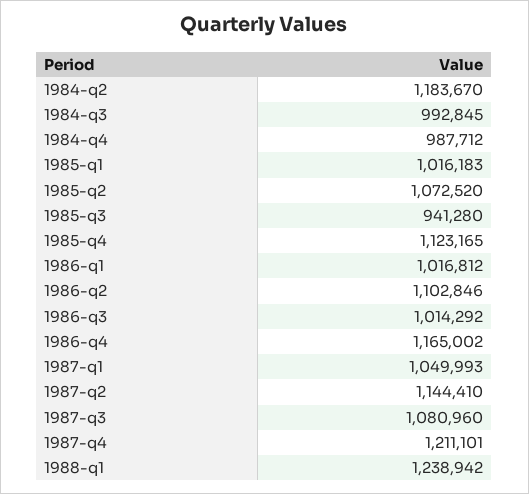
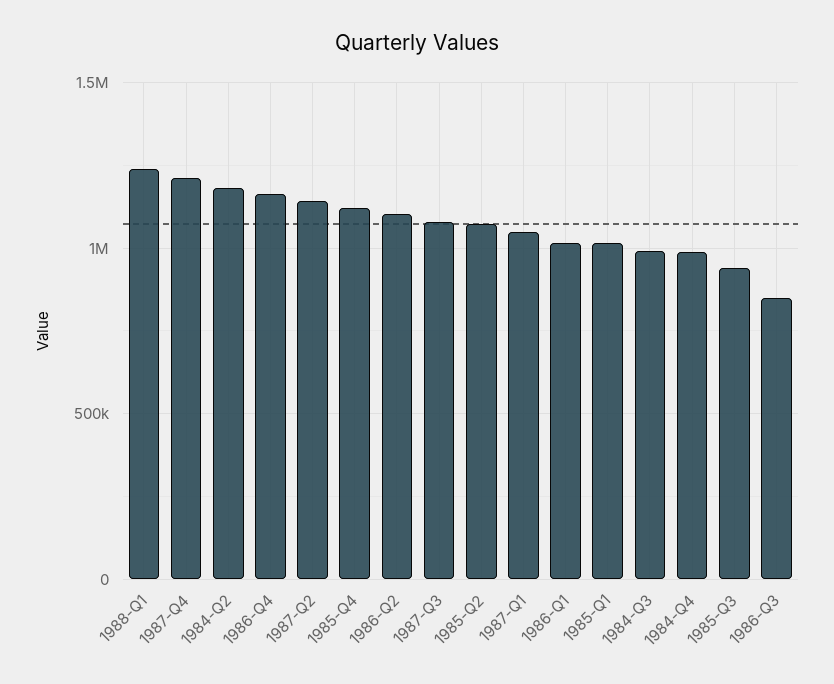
1986-q3: 1014292 -> 850000

